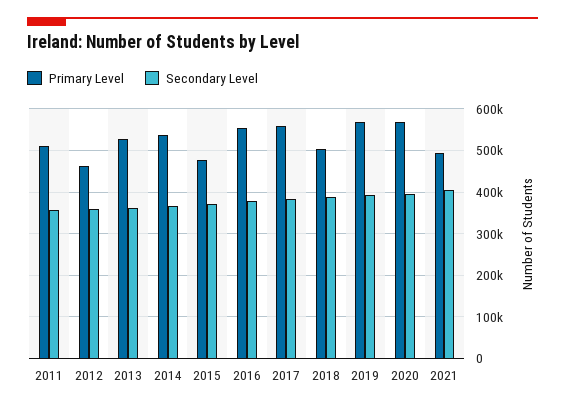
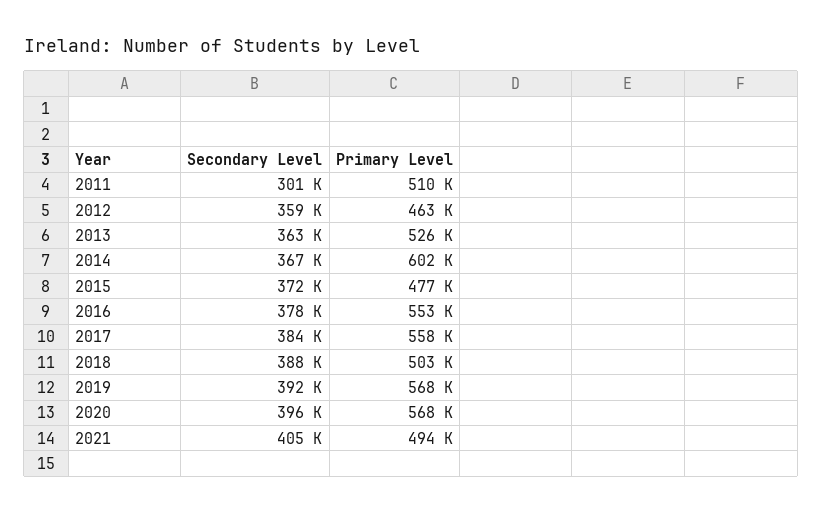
Secondary Level, 2011: 360000 -> 301000
Primary Level, 2014: 540000 -> 602000

